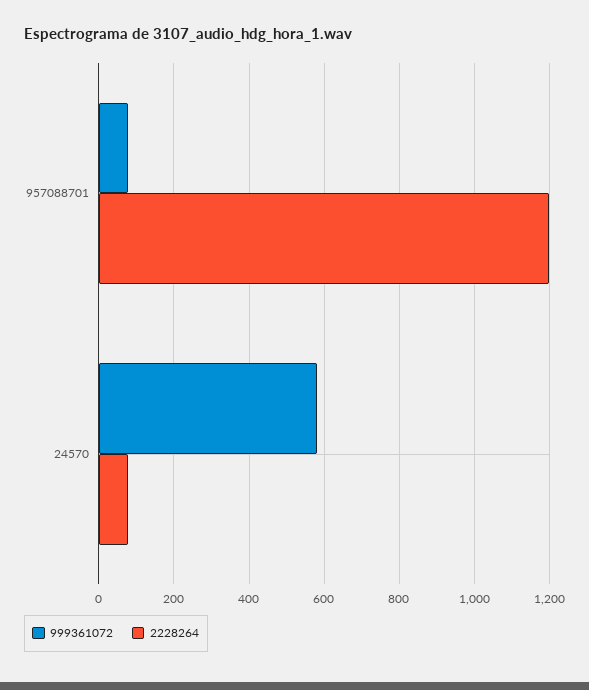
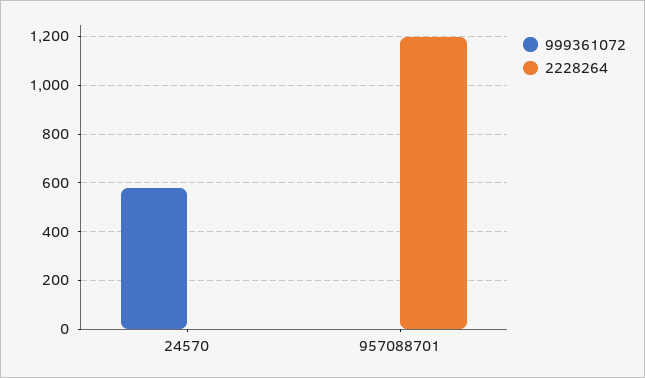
999361072, 957088701: 80 -> 0
2228264, 24570: 80 -> 0

